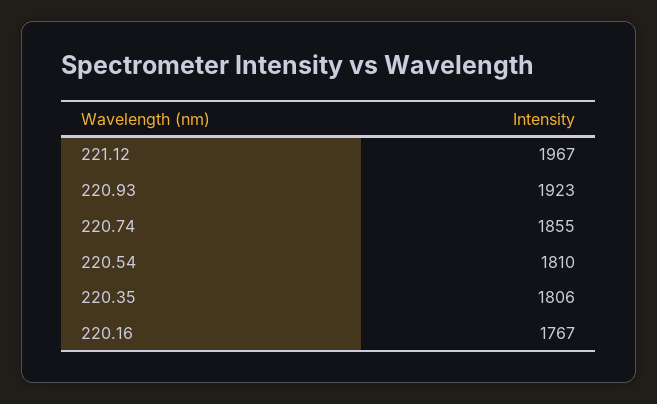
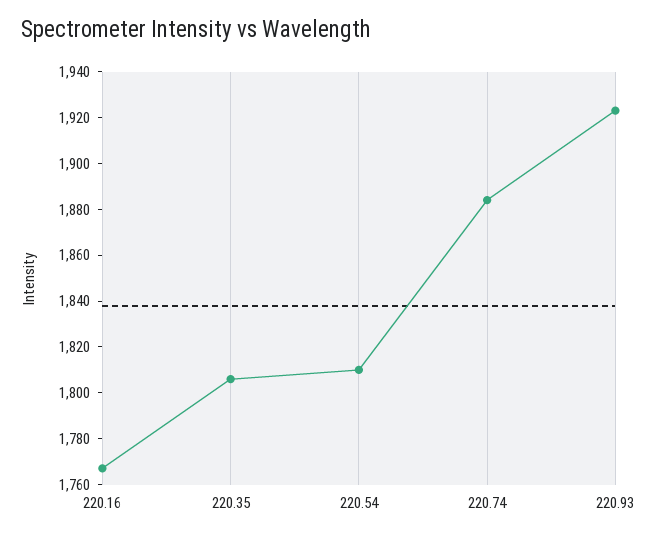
221.12: 1967 -> none
220.74: 1855 -> 1885

